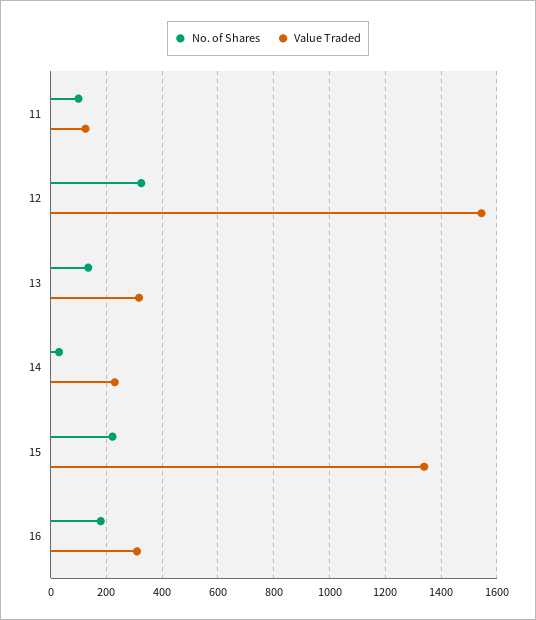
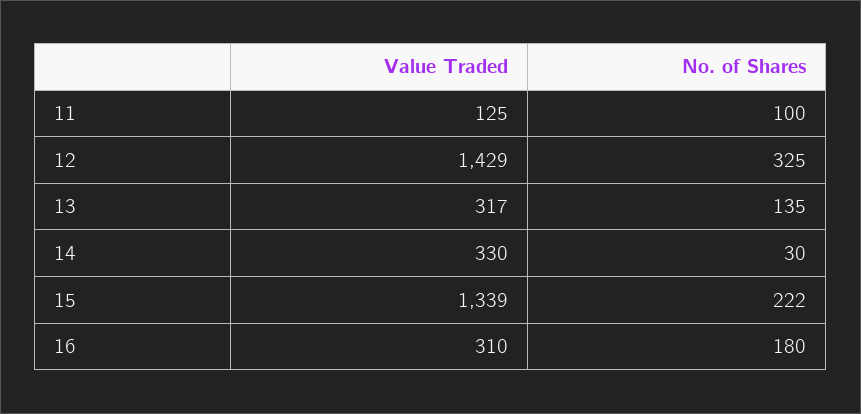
Value Traded, 12: 1550 -> 1429
Value Traded, 14: 225 -> 330

